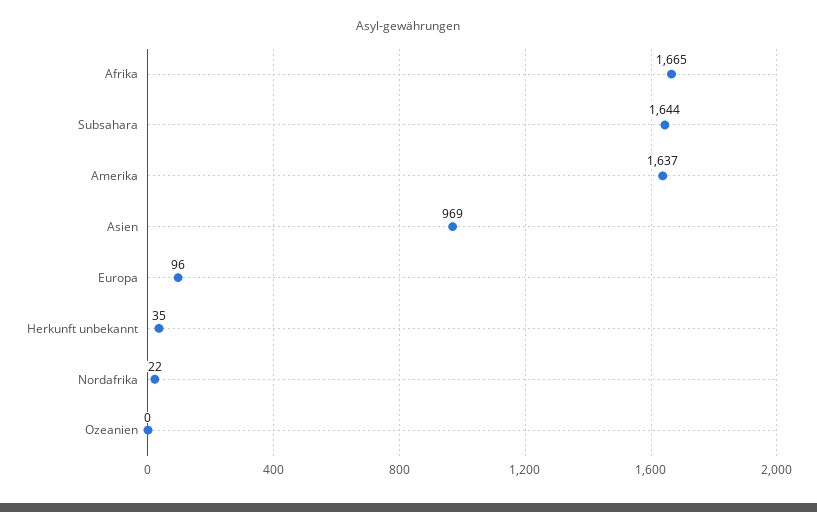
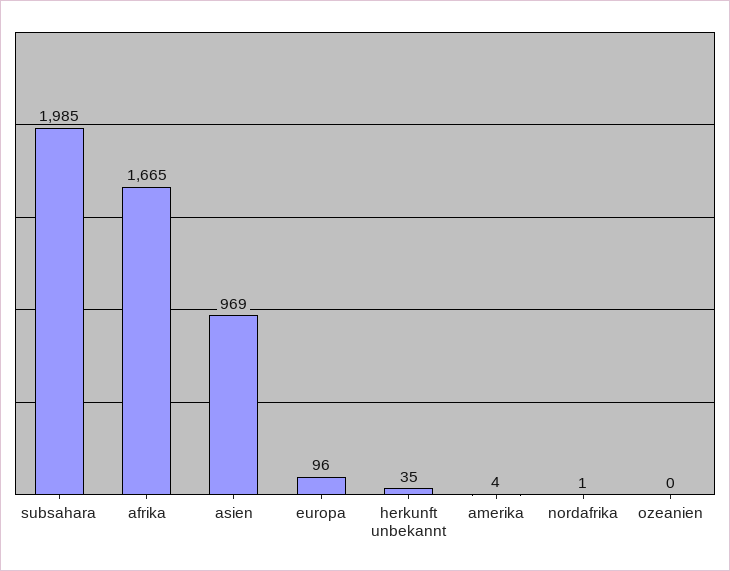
Subsahara: 1644 -> 1985
Amerika: 1637 -> 4
Nordafrika: 22 -> 1

